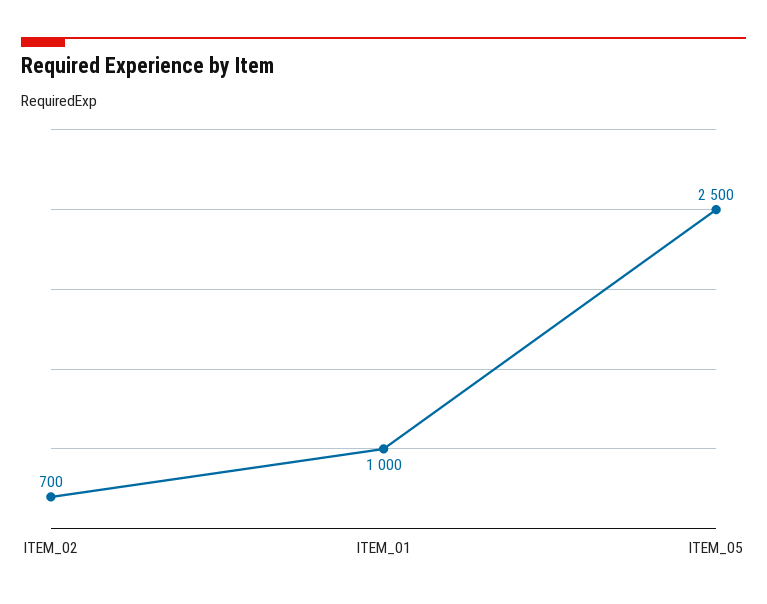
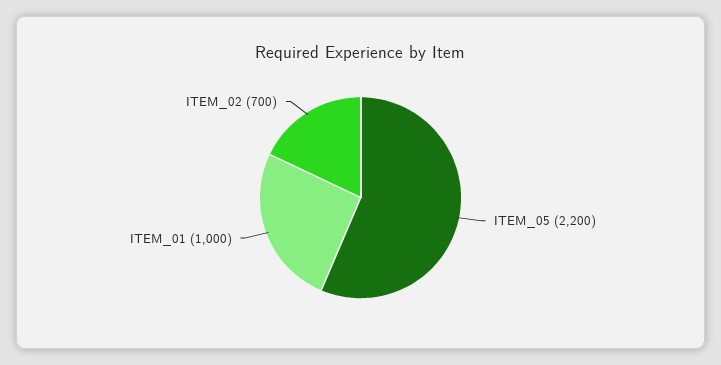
ITEM_05: 2500 -> 2200

